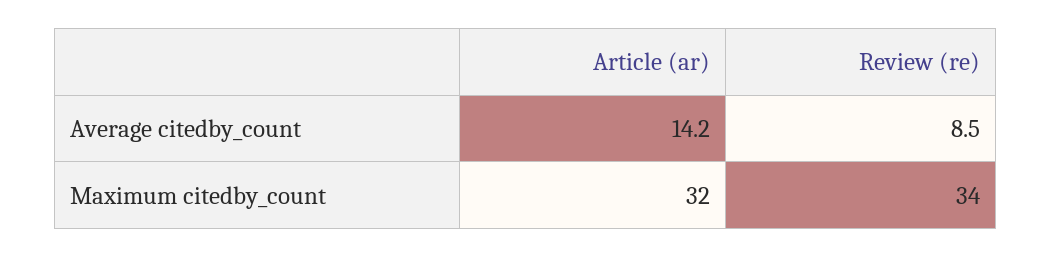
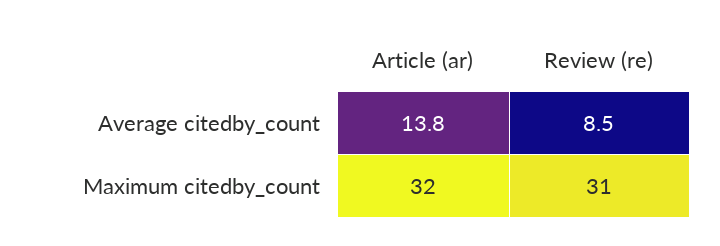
Article (ar), Average citedby_count: 14.2 -> 13.8
Review (re), Maximum citedby_count: 34 -> 31

